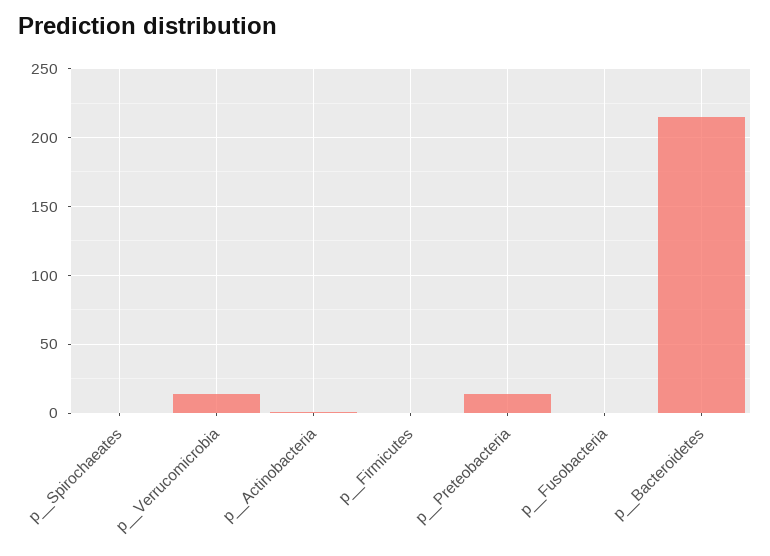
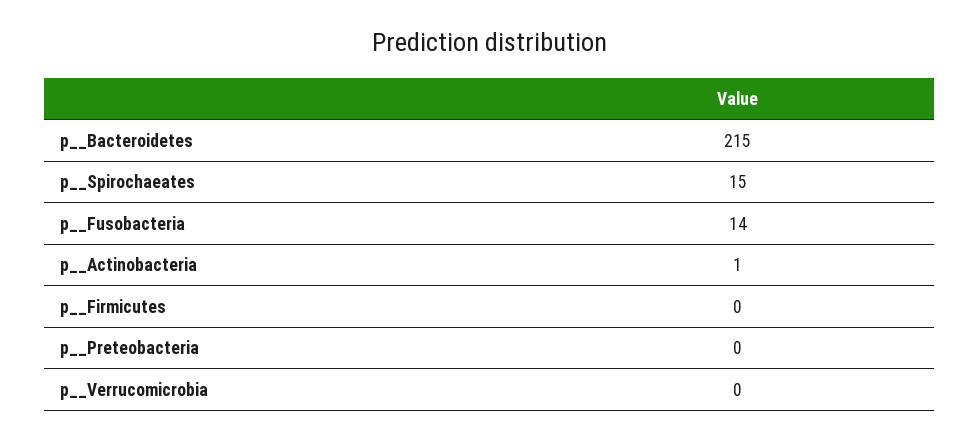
p__Spirochaeates: 0 -> 15
p__Verrucomicrobia: 15 -> 0
p__Preteobacteria: 15 -> 0
p__Fusobacteria: 0 -> 14

